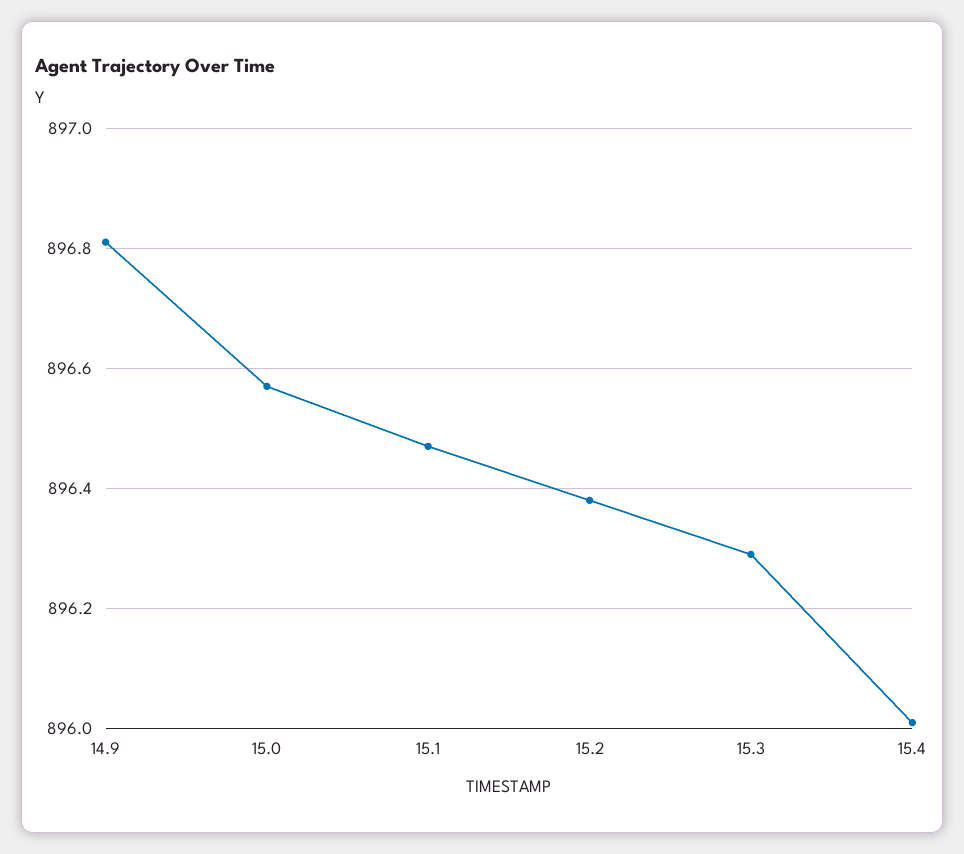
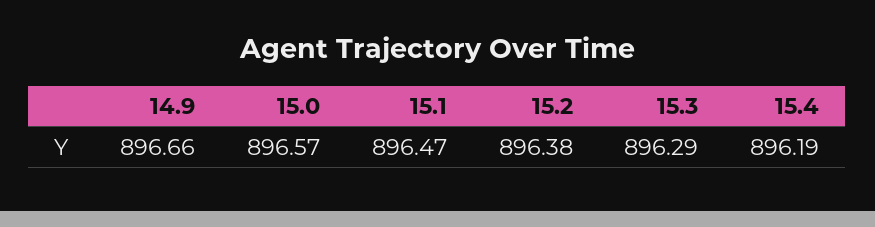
14.9: 896.8 -> 896.66
15.4: 896 -> 896.19

